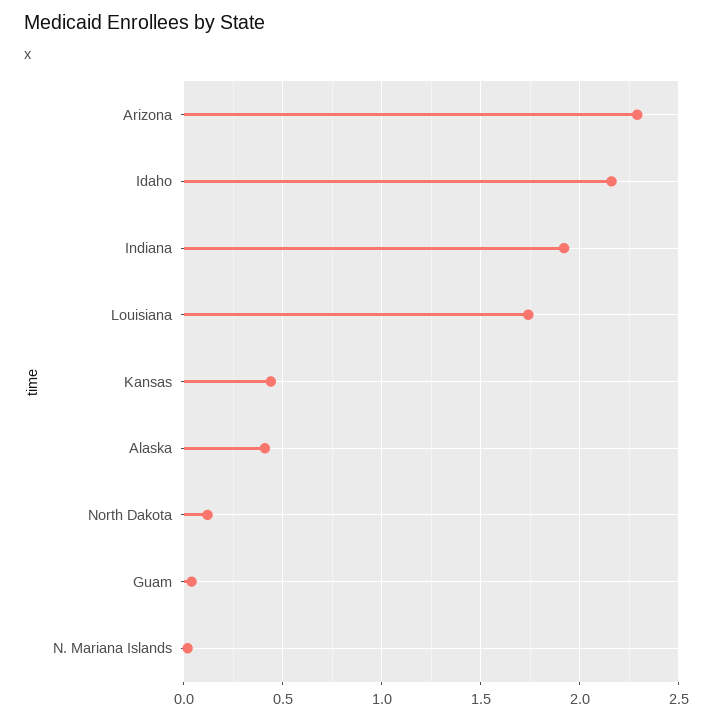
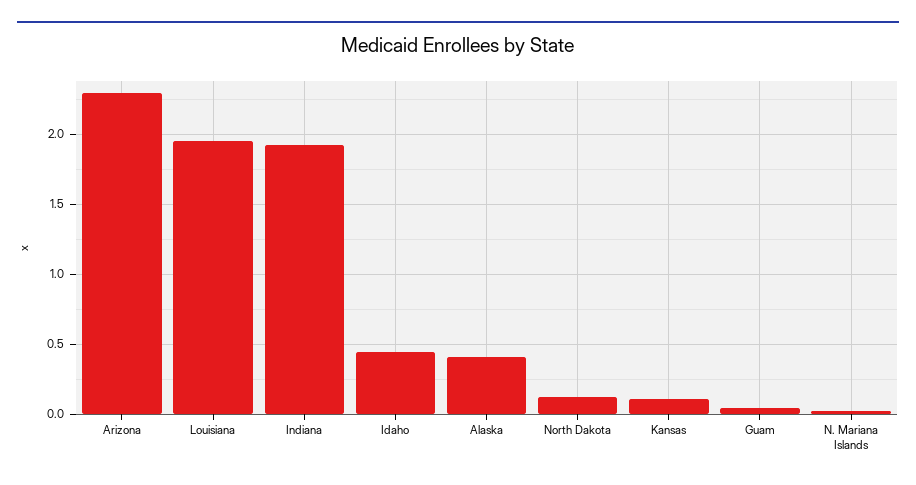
Idaho: 2.15 -> 0.45
Louisiana: 1.75 -> 1.95
Kansas: 0.45 -> 0.1

